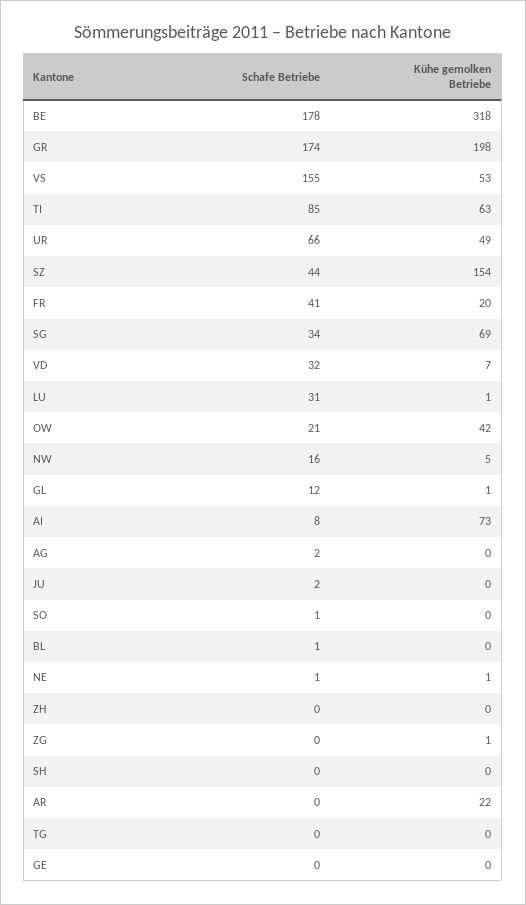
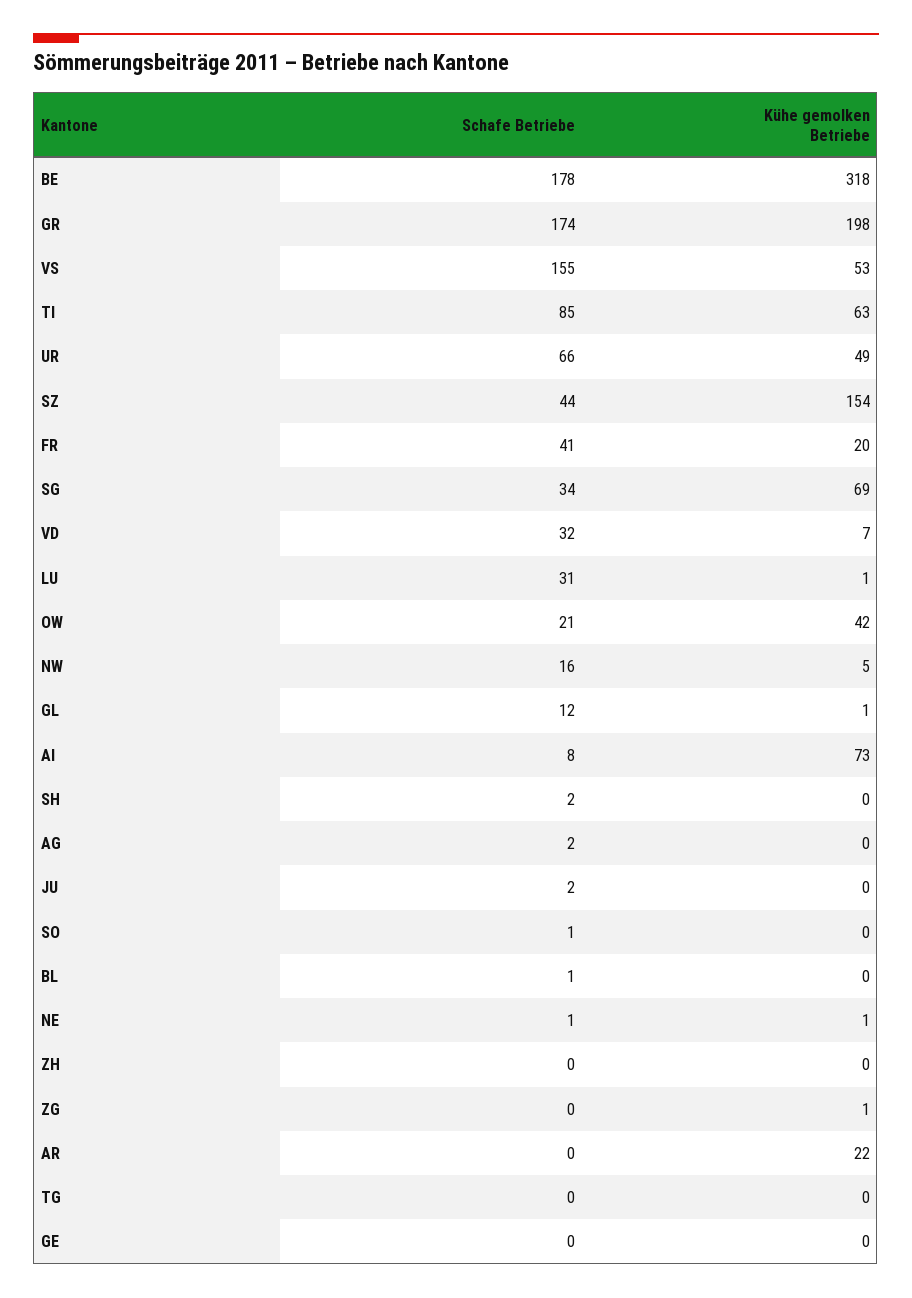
Schafe Betriebe, SH: 0 -> 2

